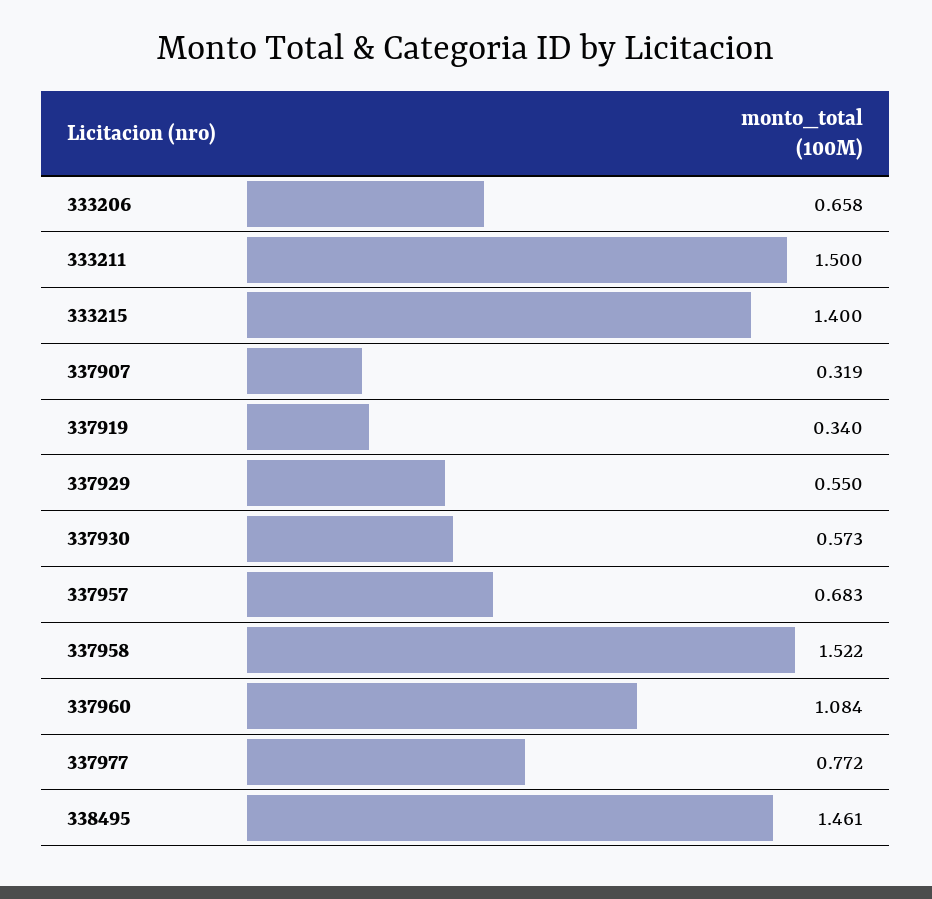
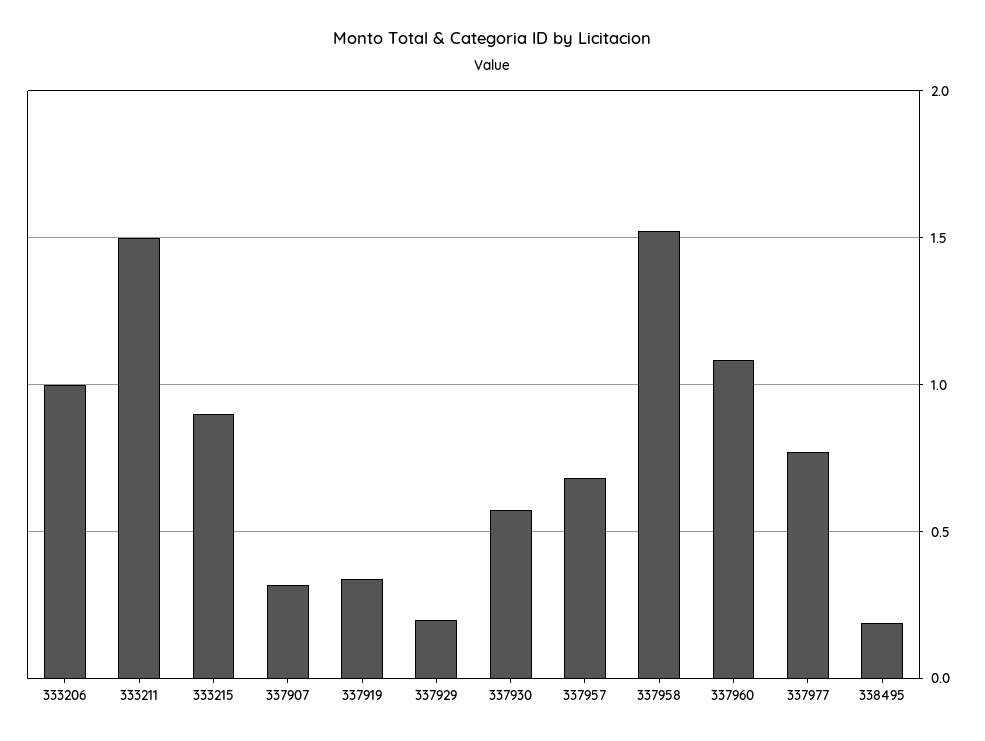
333206: 0.658 -> 1
333215: 1.4 -> 0.9
337929: 0.55 -> 0.2
338495: 1.461 -> 0.2

